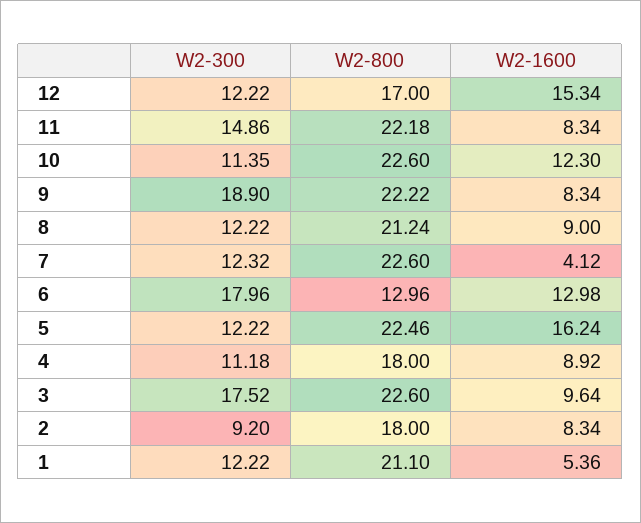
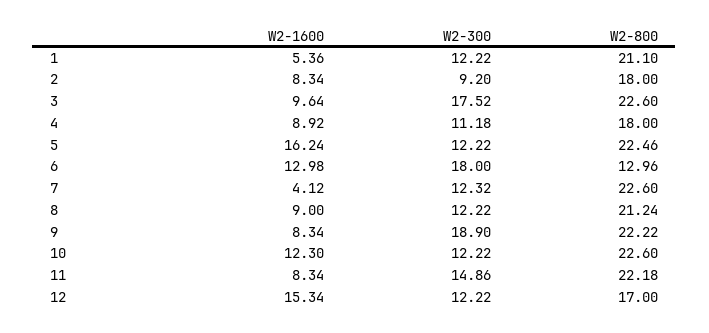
W2-300, 10: 11.35 -> 12.22
W2-300, 6: 17.96 -> 18

